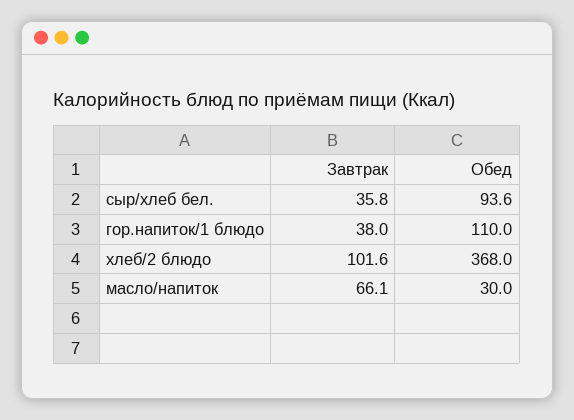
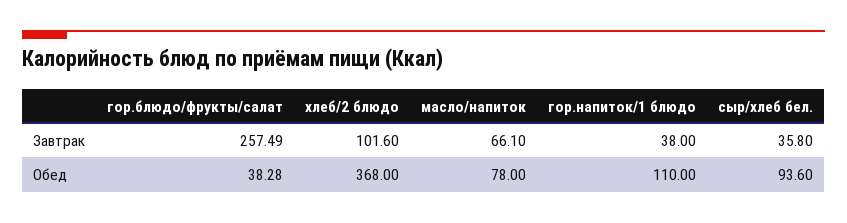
Обед, масло/напиток: 30 -> 78
Завтрак, гор.блюдо/фрукты/салат: none -> 257.49
Обед, гор.блюдо/фрукты/салат: none -> 38.28

